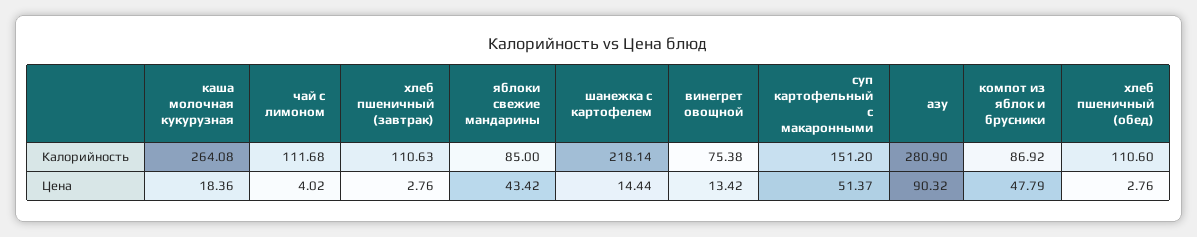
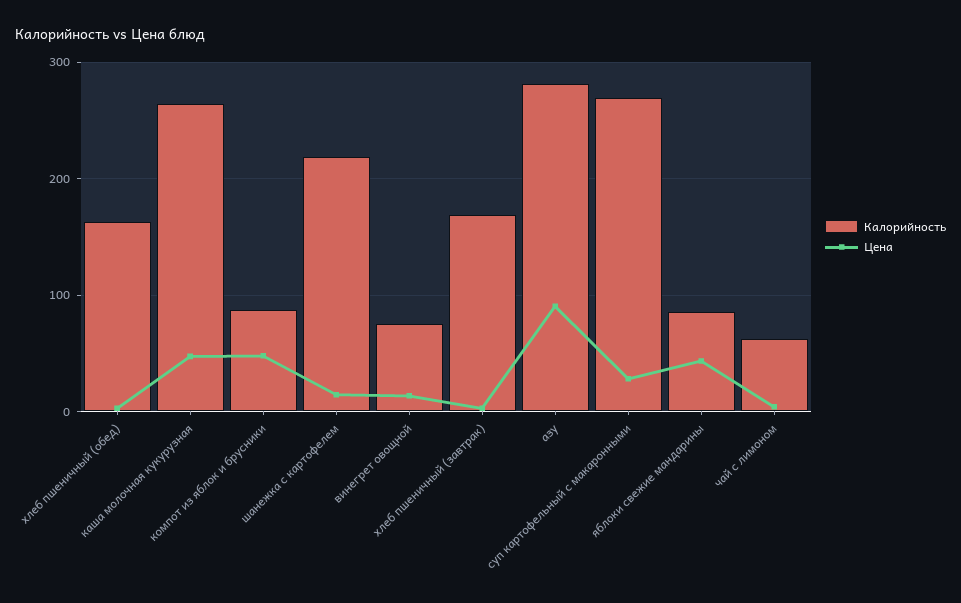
Калорийность, чай с лимоном: 111.68 -> 60
Калорийность, хлеб пшеничный (завтрак): 110.63 -> 170
Калорийность, суп картофельный с макаронными: 151.2 -> 270
Калорийность, хлеб пшеничный (обед): 110.6 -> 160
Цена, каша молочная кукурузная: 18.36 -> 50
Цена, суп картофельный с макаронными: 51.37 -> 30

